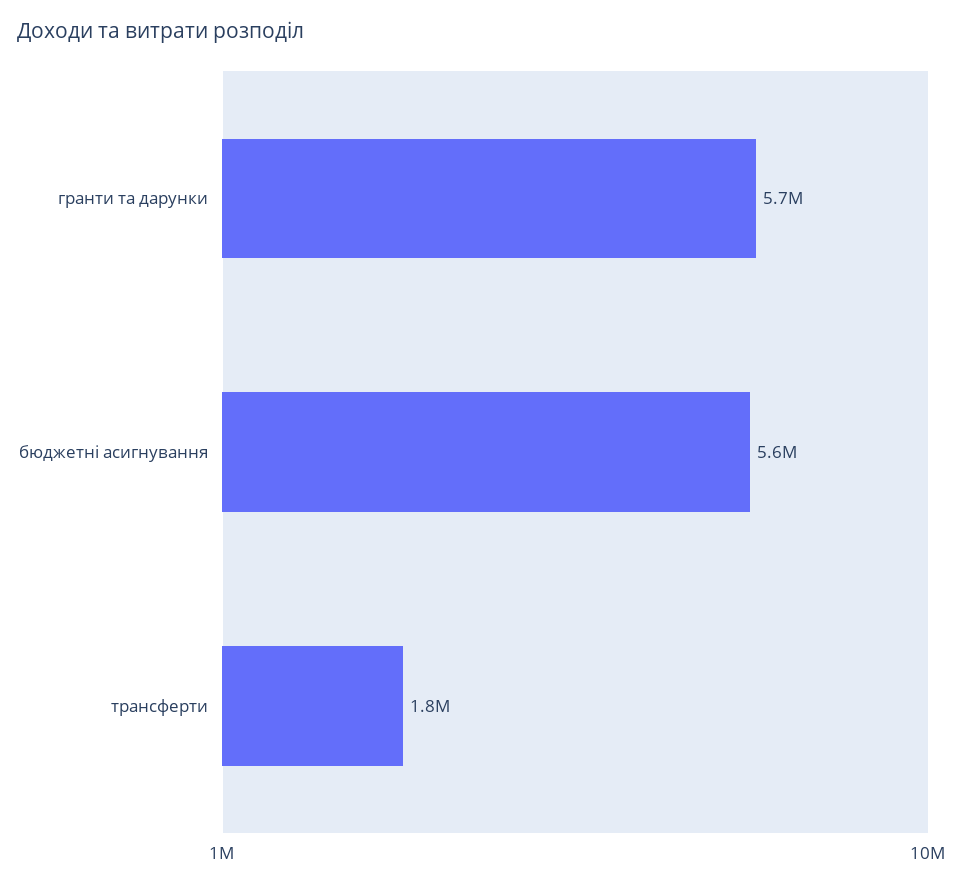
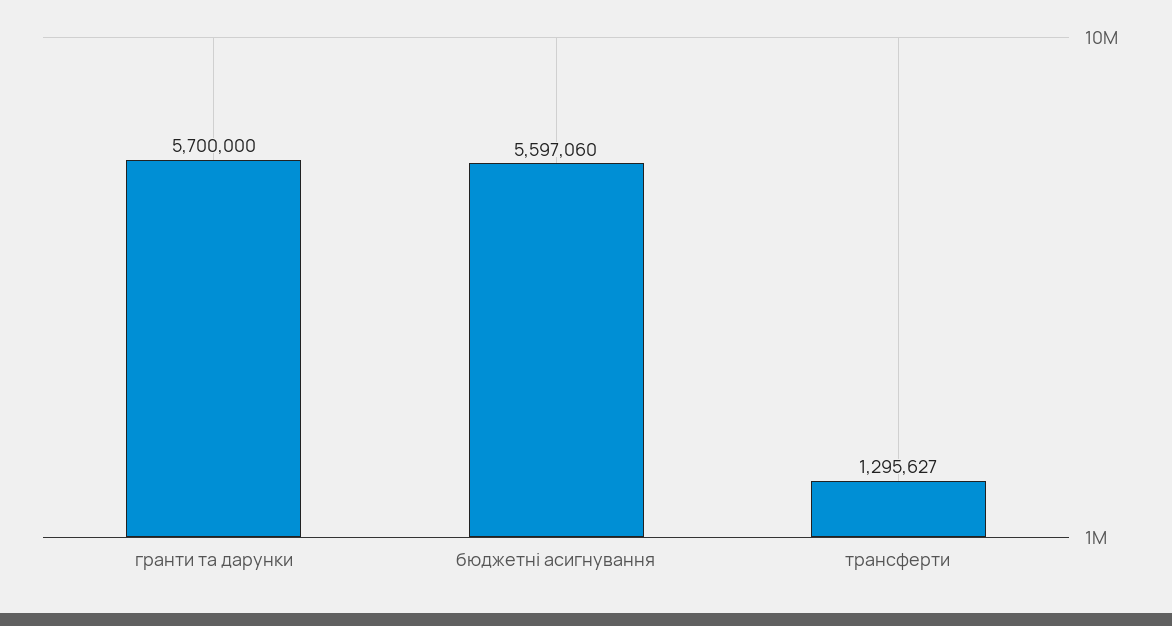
трансферти: 1800000 -> 1295627

